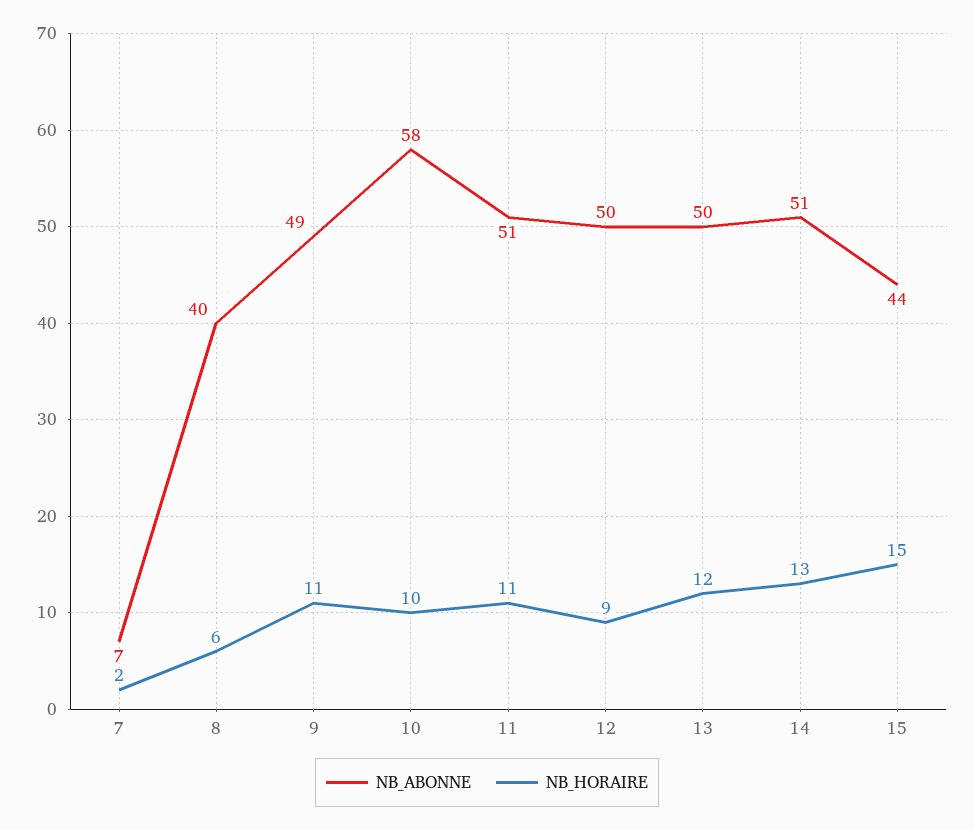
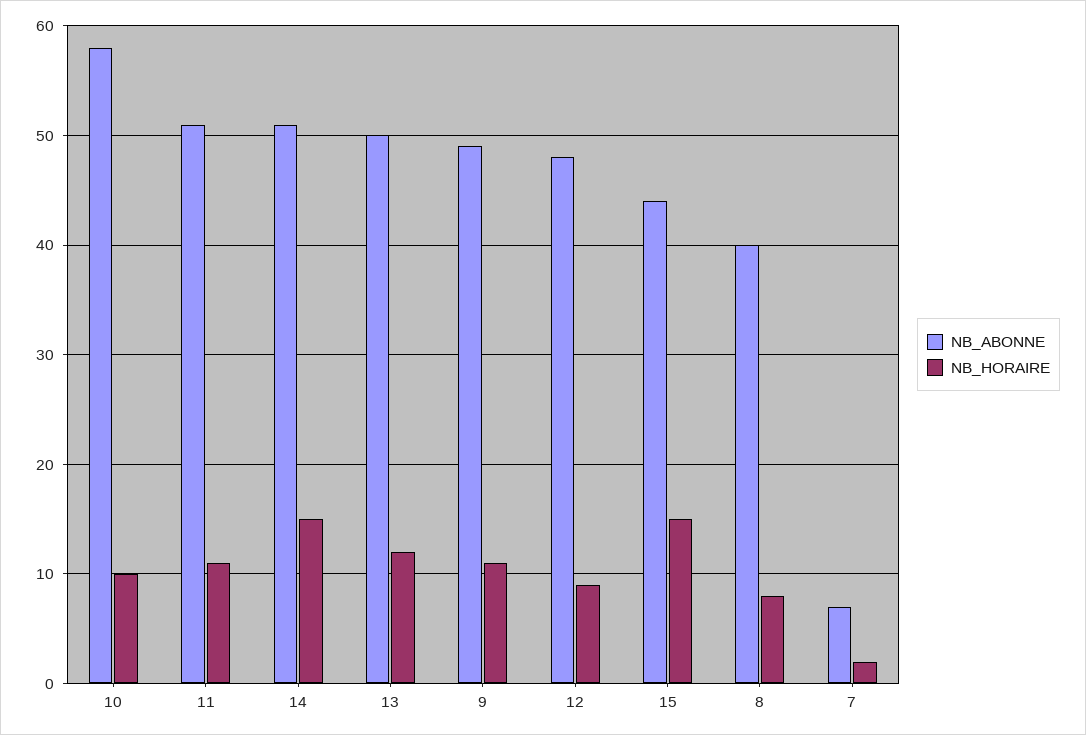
NB_HORAIRE, 8: 6 -> 8
NB_ABONNE, 12: 50 -> 48
NB_HORAIRE, 14: 13 -> 15

